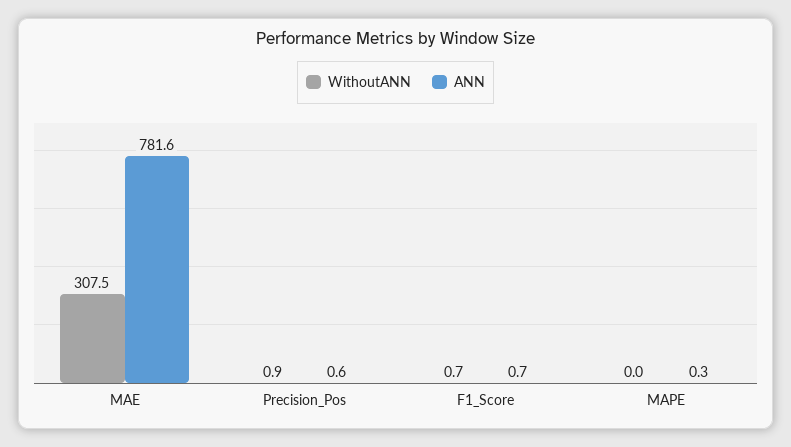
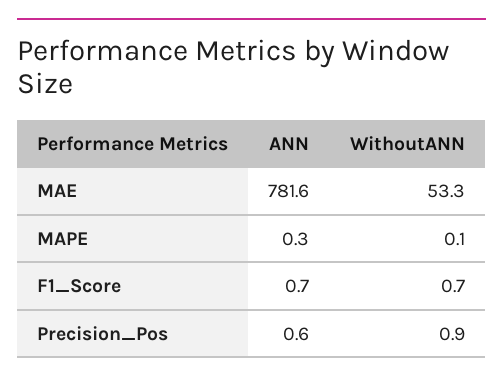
WithoutANN, MAE: 307.5 -> 53.3
WithoutANN, MAPE: 0 -> 0.1

